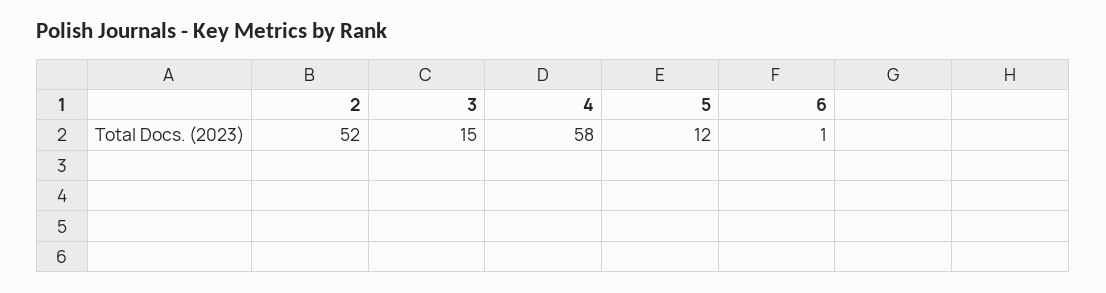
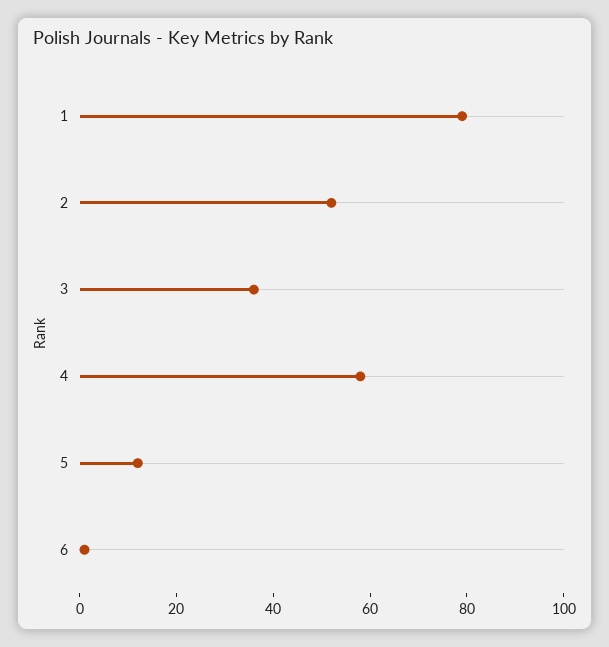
3: 15 -> 35
1: none -> 80

